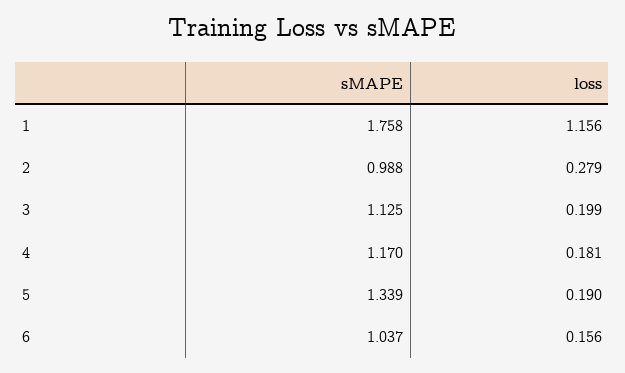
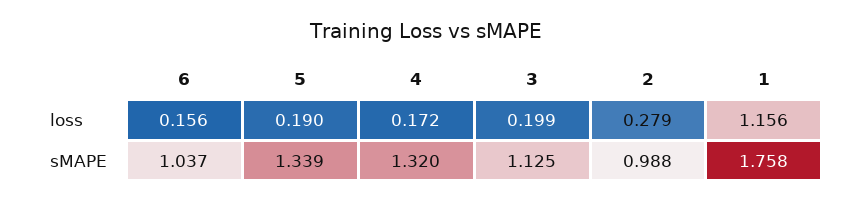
sMAPE, 4: 1.17 -> 1.32
loss, 4: 0.181 -> 0.172

